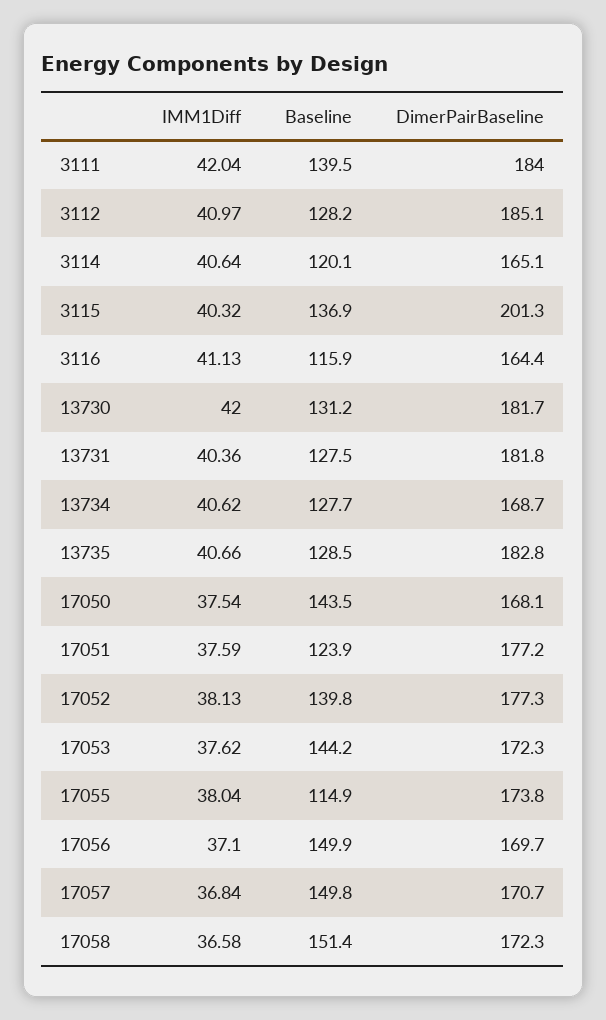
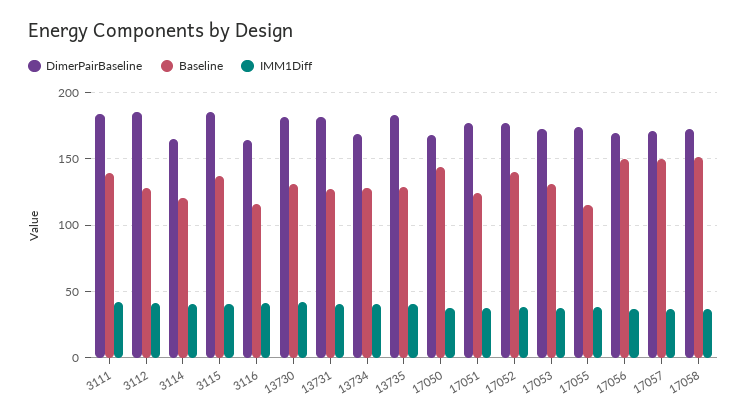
DimerPairBaseline, 3115: 201.3 -> 185
Baseline, 17053: 144.2 -> 130

